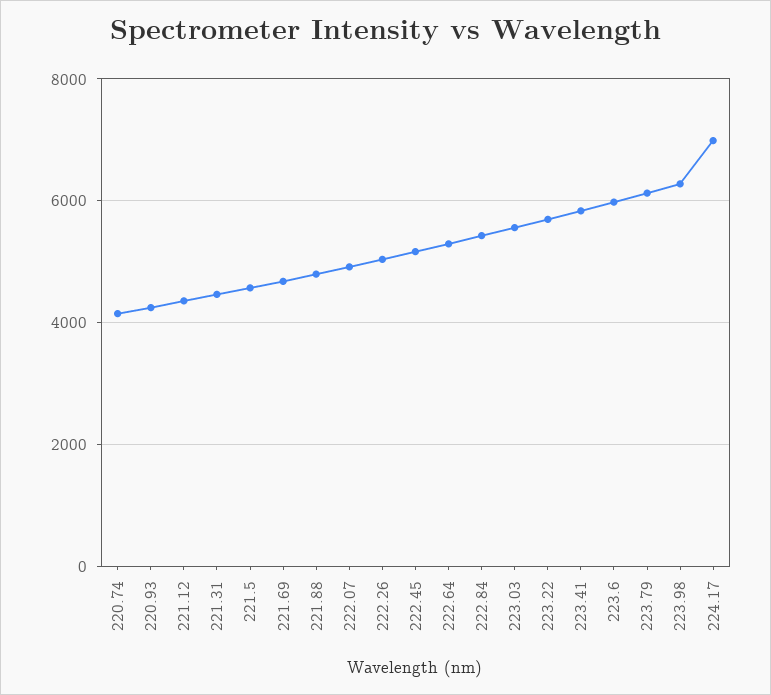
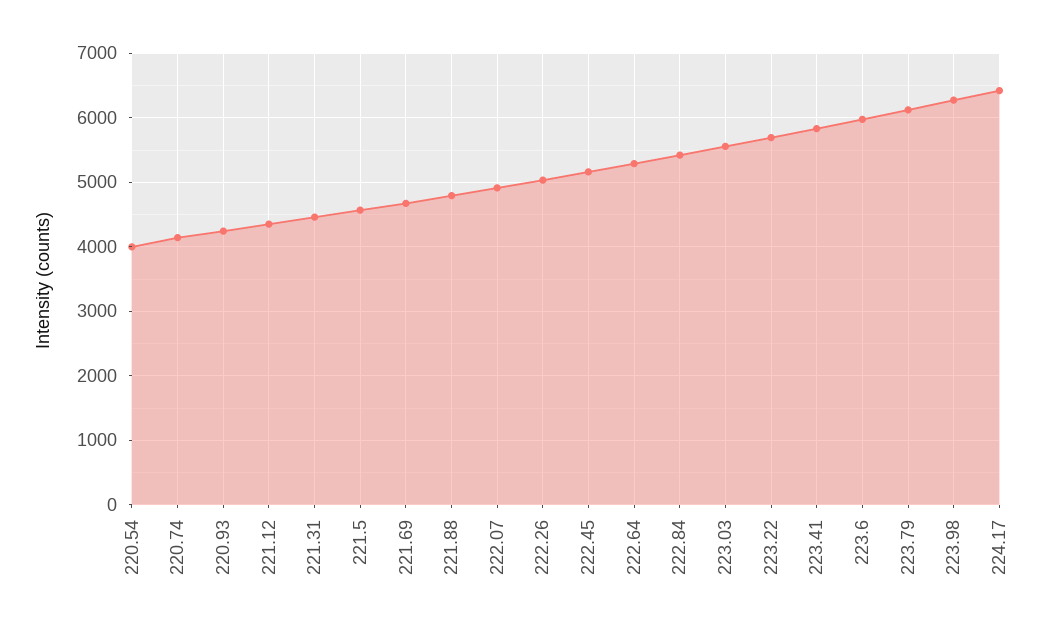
224.17: 7000 -> 6400
220.54: none -> 4000

